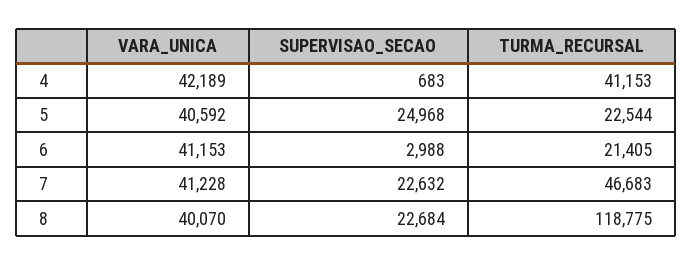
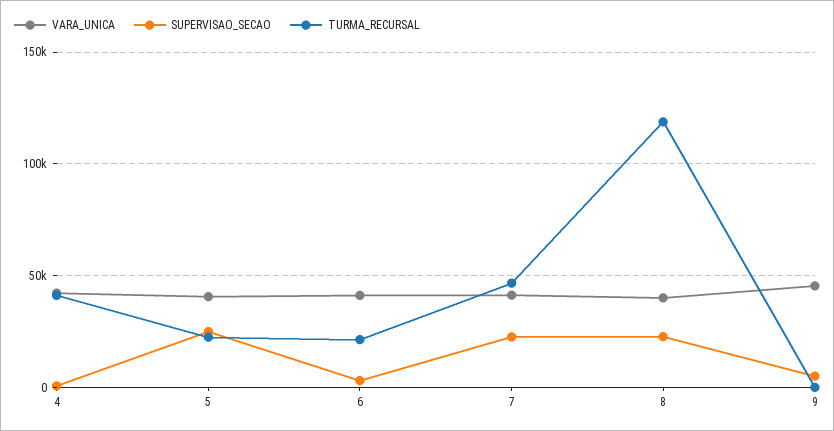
VARA_UNICA, 9: none -> 45000
SUPERVISAO_SECAO, 9: none -> 5000
TURMA_RECURSAL, 9: none -> 0

